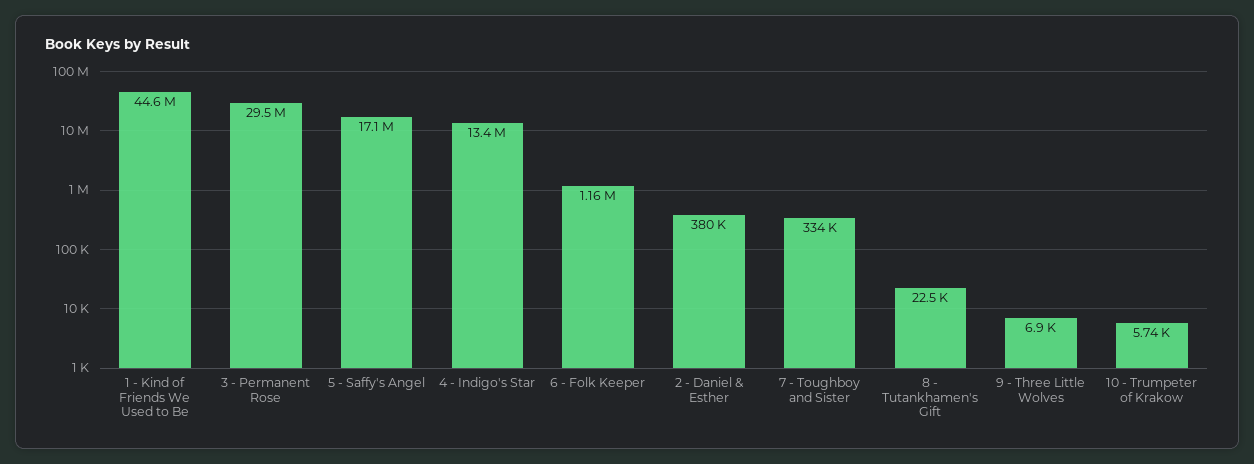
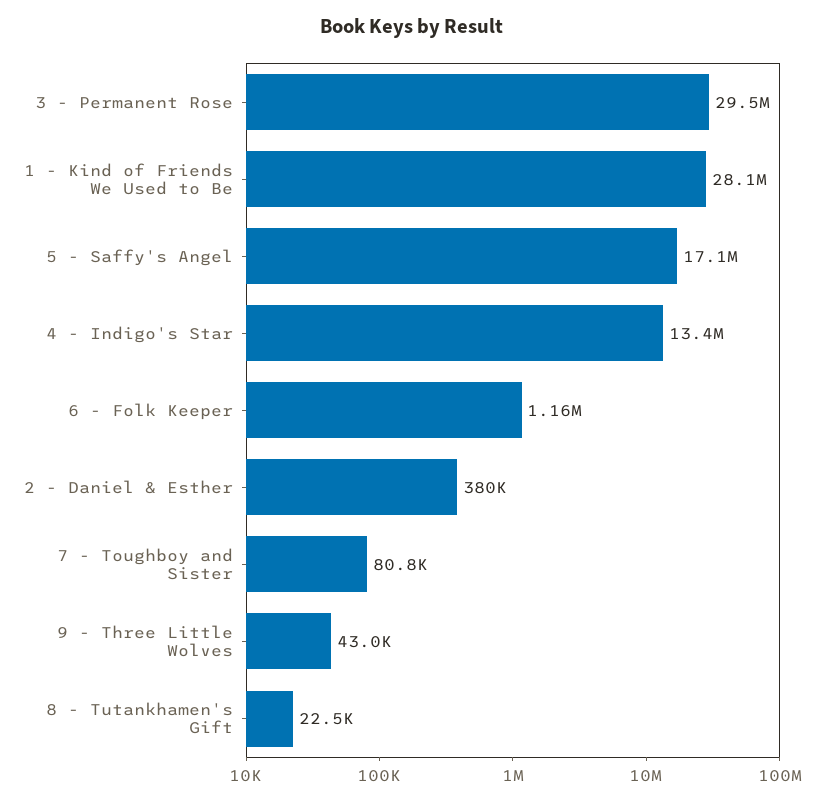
1 - Kind of Friends We Used to Be: 44600000 -> 28100000
7 - Toughboy and Sister: 334000 -> 80800
9 - Three Little Wolves: 6900 -> 43000
10 - Trumpeter of Krakow: 5740 -> none

